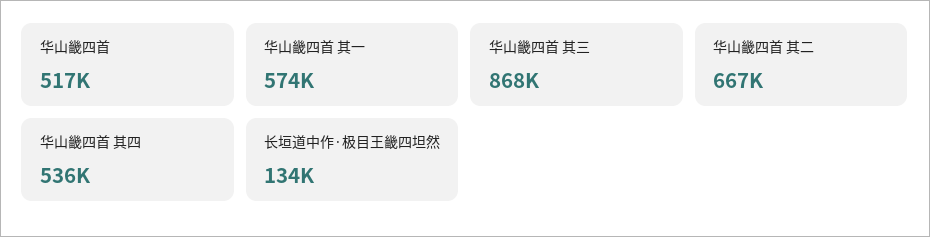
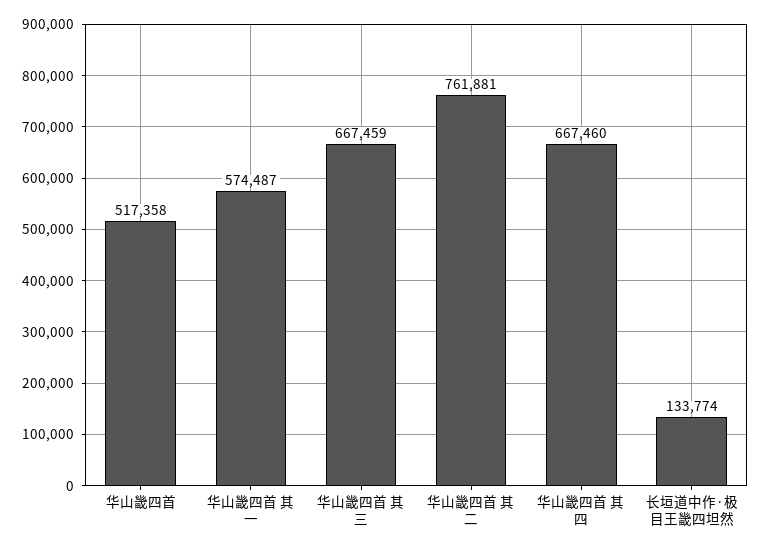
华山畿四首 其三: 868000 -> 667459
华山畿四首 其二: 667000 -> 761881
华山畿四首 其四: 536000 -> 667460

